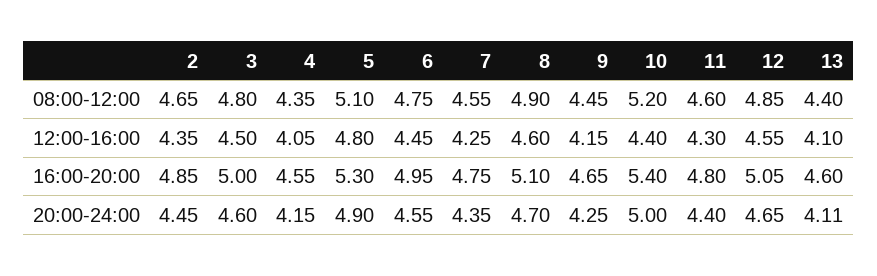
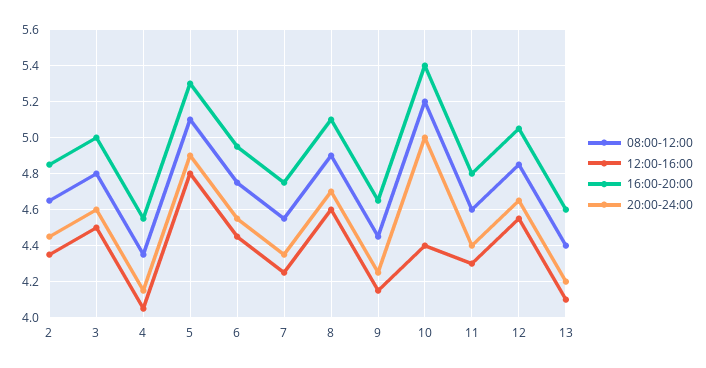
20:00-24:00, 13: 4.11 -> 4.2

